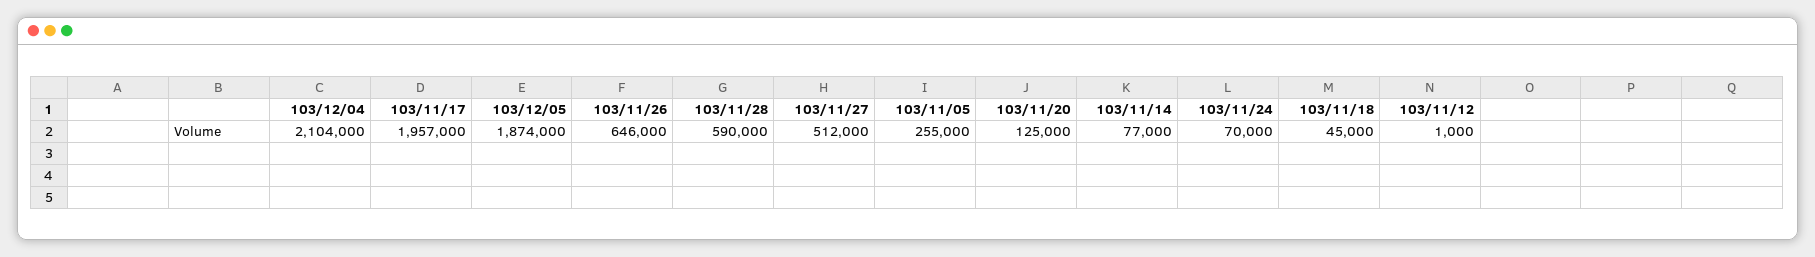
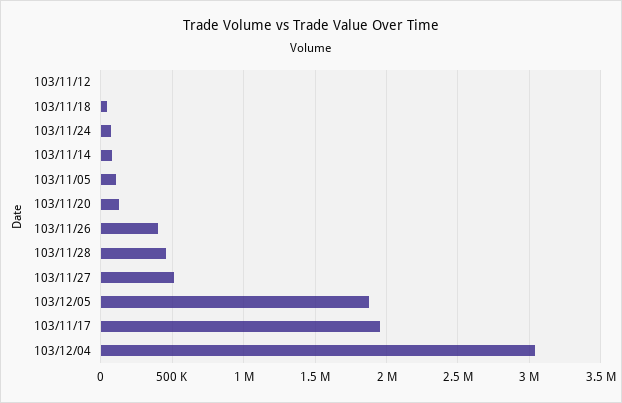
103/12/04: 2104000 -> 3050000
103/11/26: 646000 -> 400000
103/11/28: 590000 -> 450000
103/11/05: 255000 -> 100000

